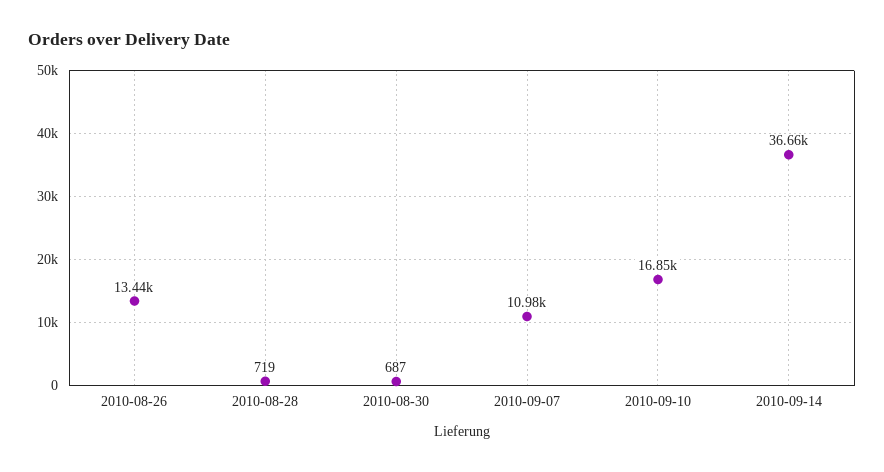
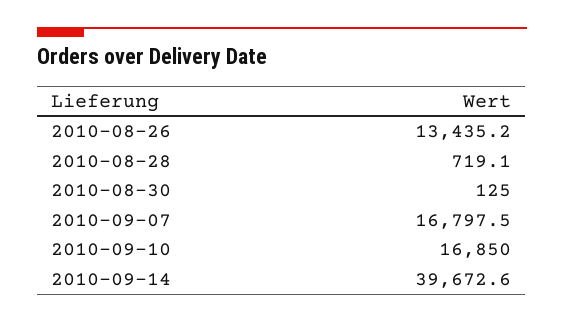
2010-08-30: 687 -> 125
2010-09-07: 10980 -> 16797.5
2010-09-14: 36660 -> 39672.6

